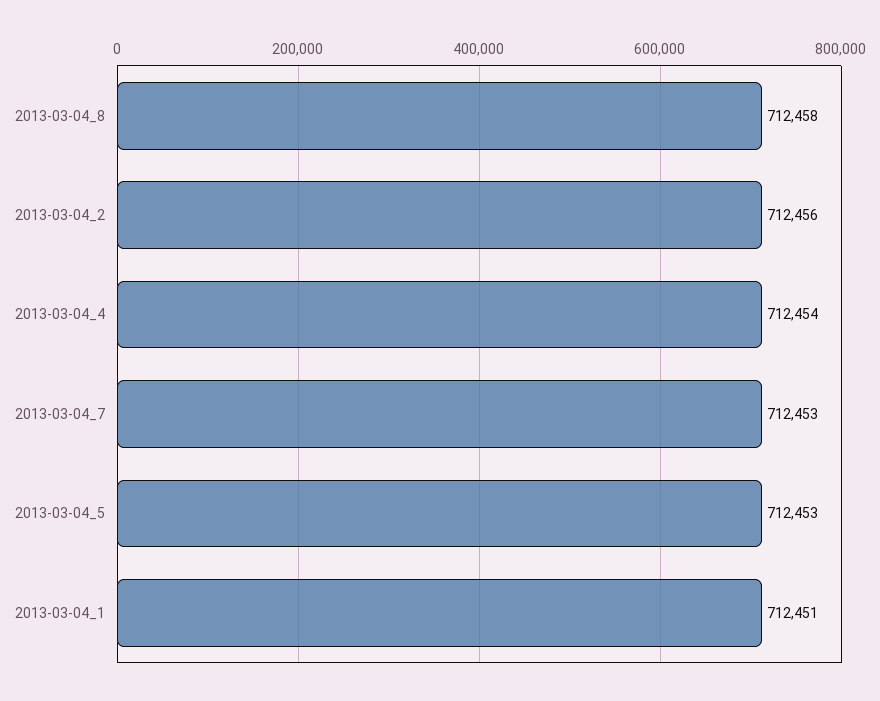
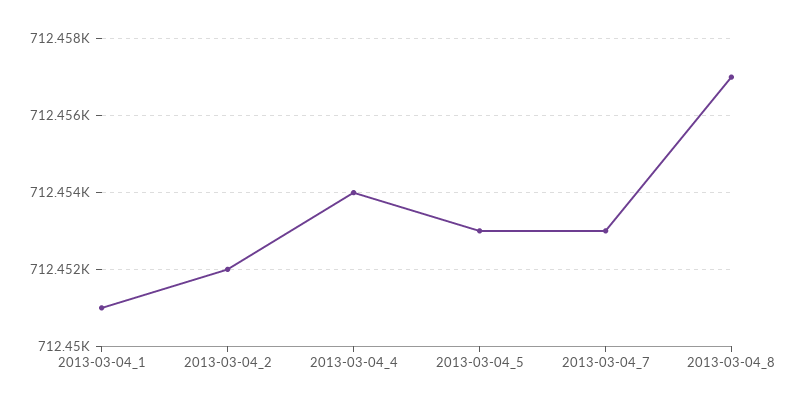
2013-03-04_8: 712458 -> 712457
2013-03-04_2: 712456 -> 712452

